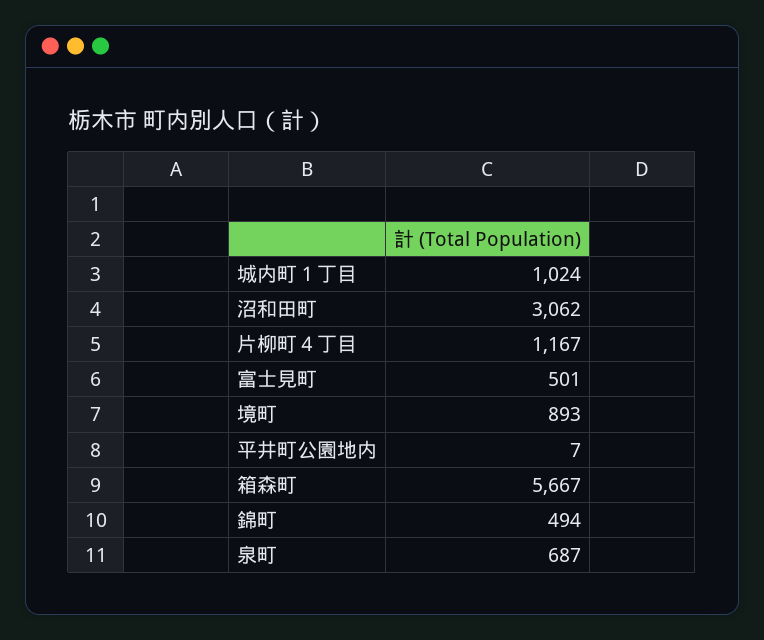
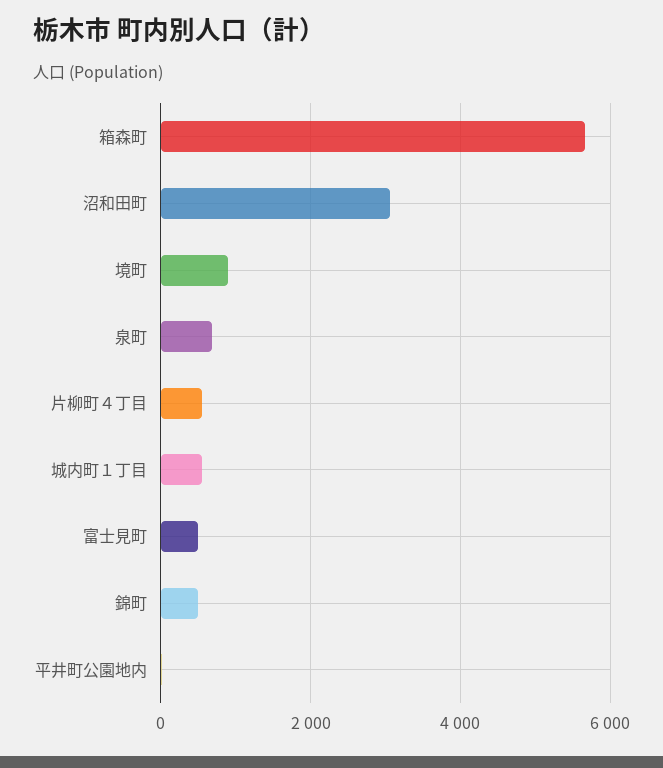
城内町１丁目: 1024 -> 600
片柳町４丁目: 1167 -> 600

